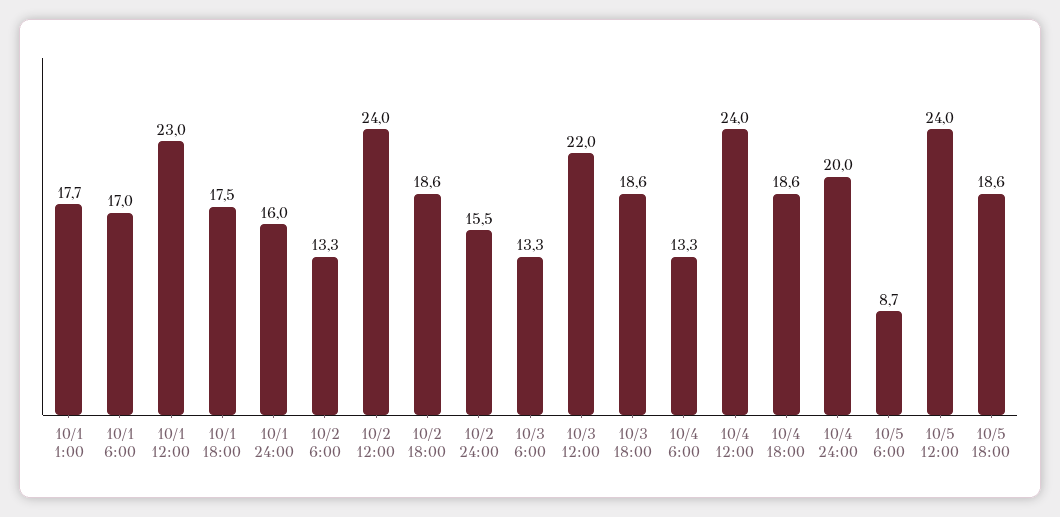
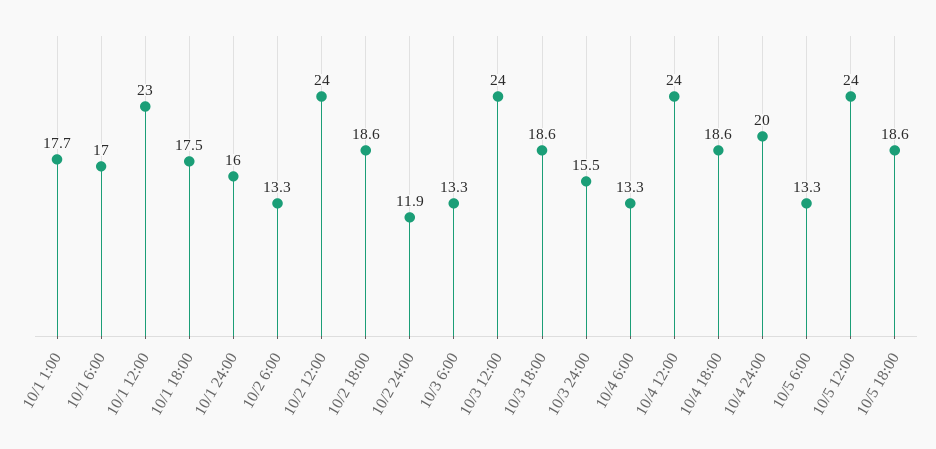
10/2 24:00: 15.5 -> 11.9
10/3 12:00: 22 -> 24
10/5 6:00: 8.7 -> 13.3
10/3 24:00: none -> 15.5

